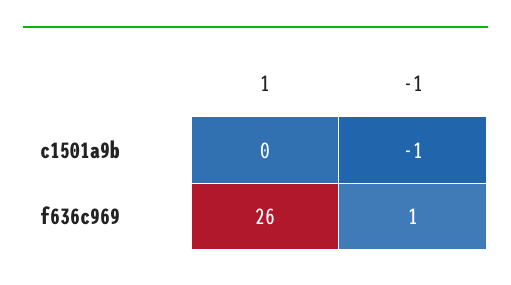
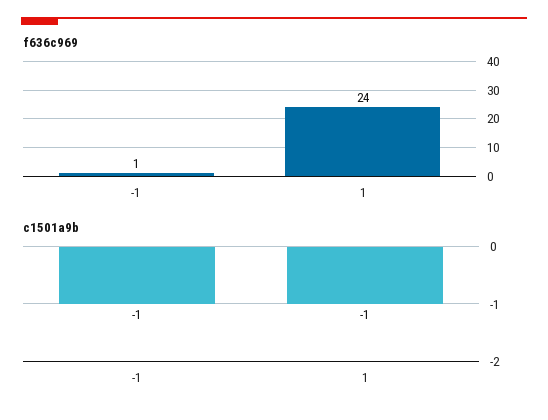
c1501a9b, 1: 0 -> -1
f636c969, 1: 26 -> 24

